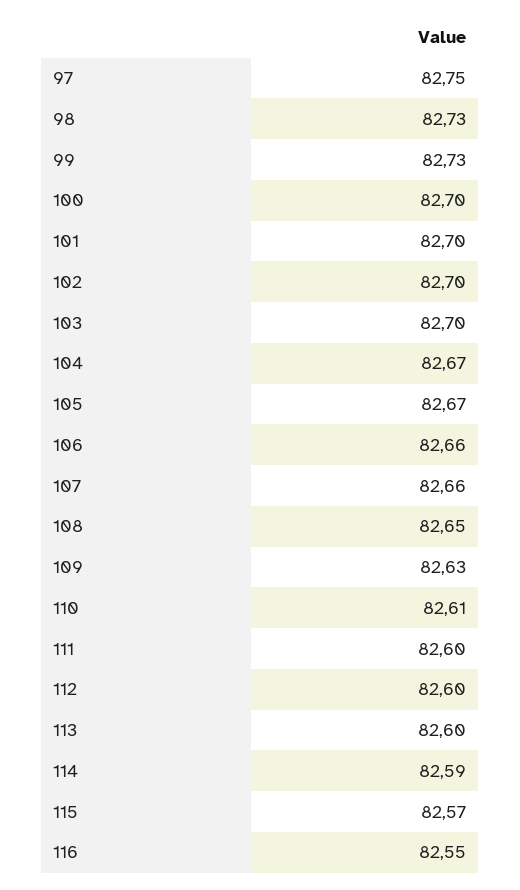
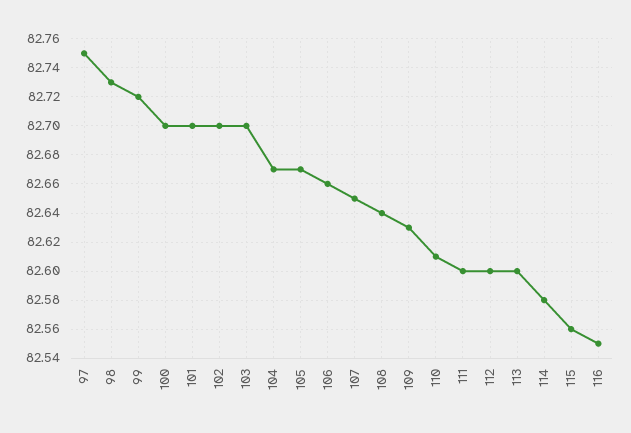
99: 82.73 -> 82.72
107: 82.66 -> 82.65
108: 82.65 -> 82.64
114: 82.59 -> 82.58
115: 82.57 -> 82.56

